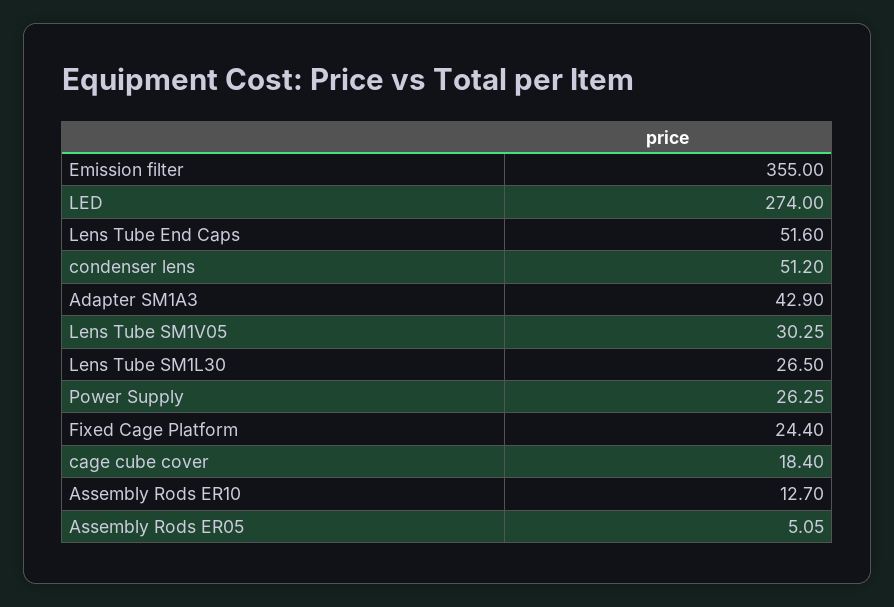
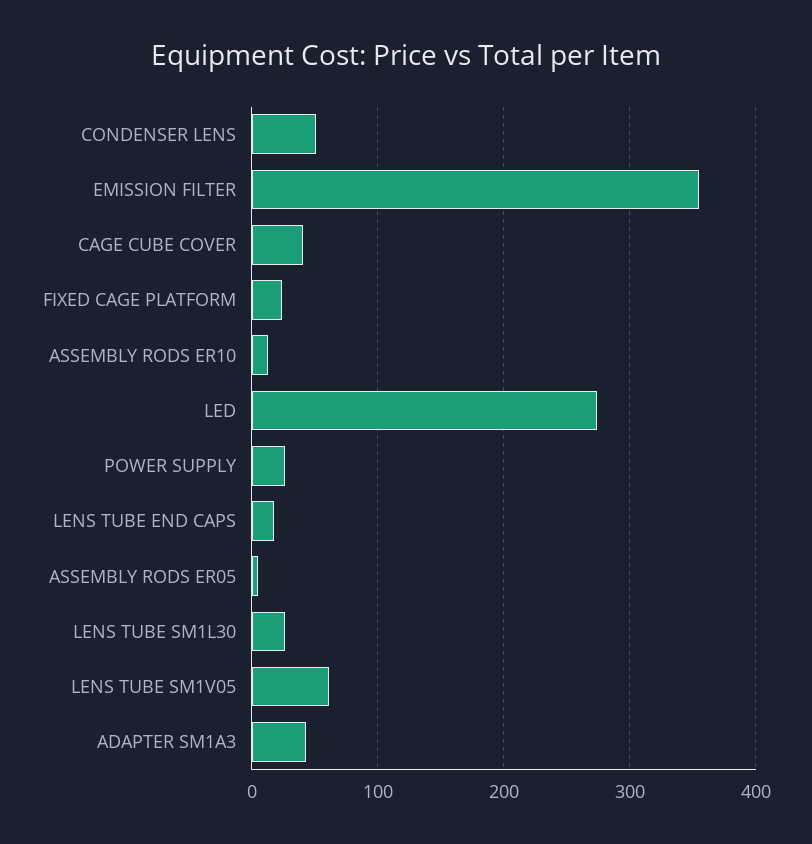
Lens Tube End Caps: 51.6 -> 20
Lens Tube SM1V05: 30.25 -> 60
cage cube cover: 18.4 -> 40

